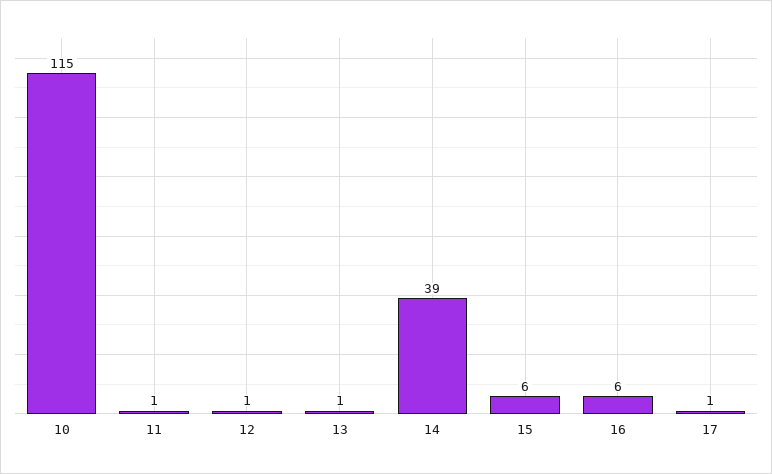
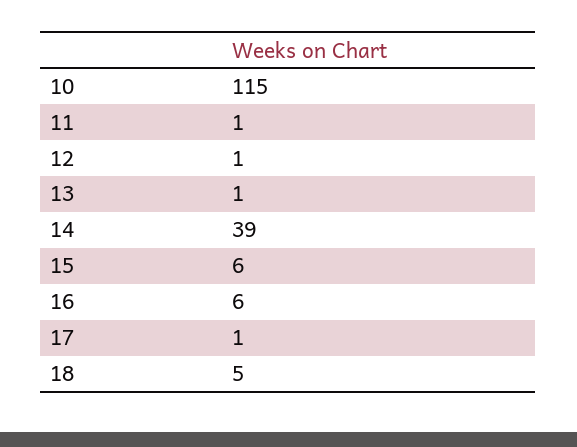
18: none -> 5

